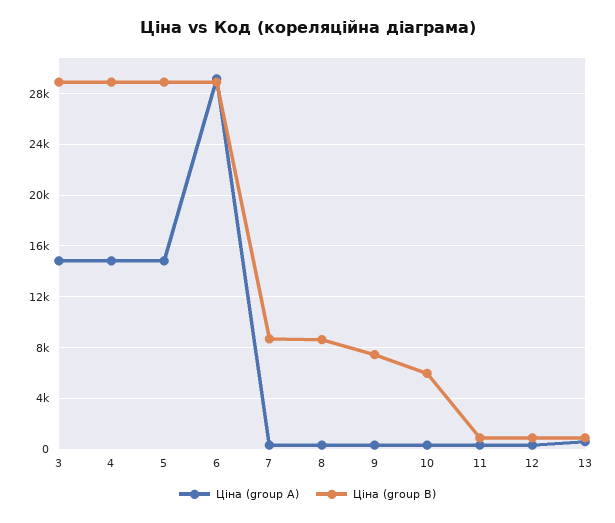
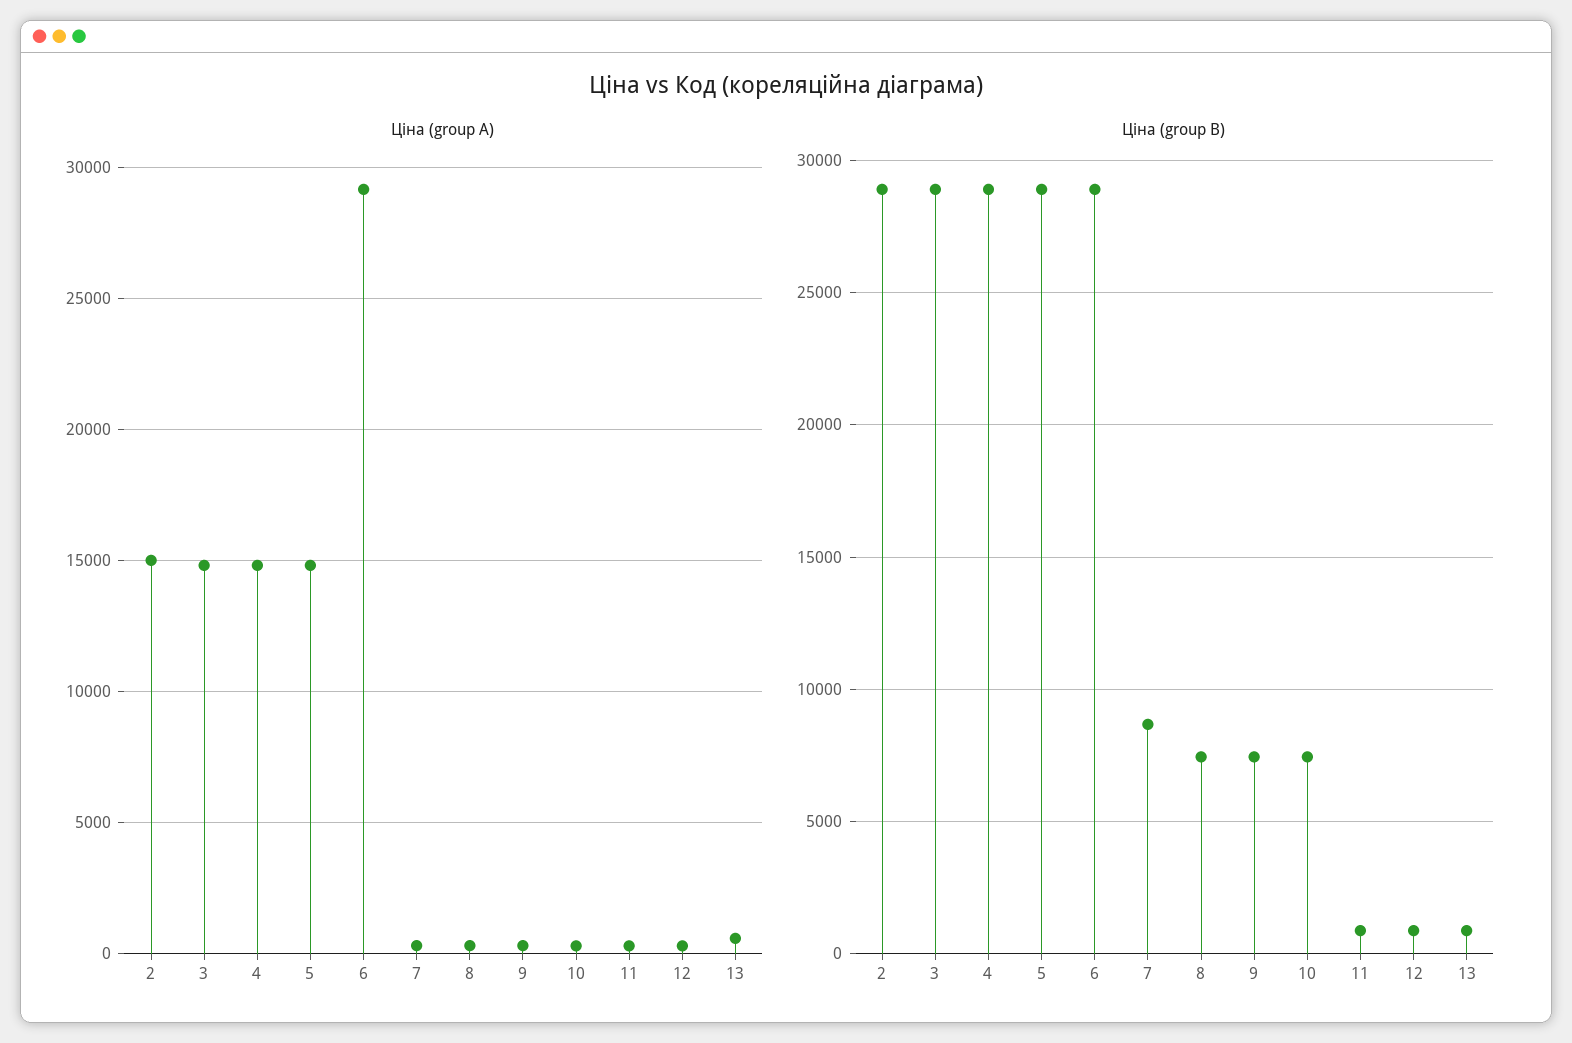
Ціна (group B), 8: 8500 -> 7500
Ціна (group B), 10: 6000 -> 7500
Ціна (group A), 2: none -> 15000
Ціна (group B), 2: none -> 29000

